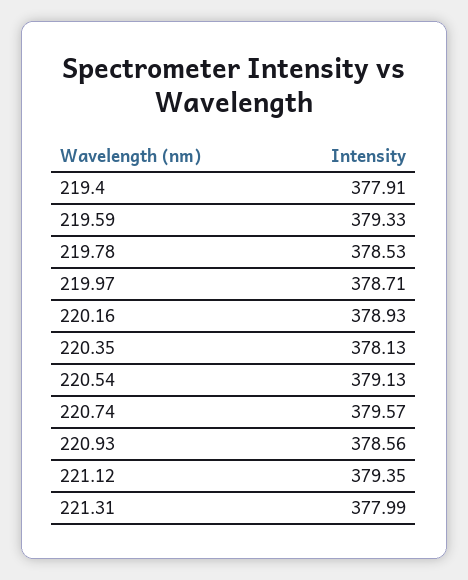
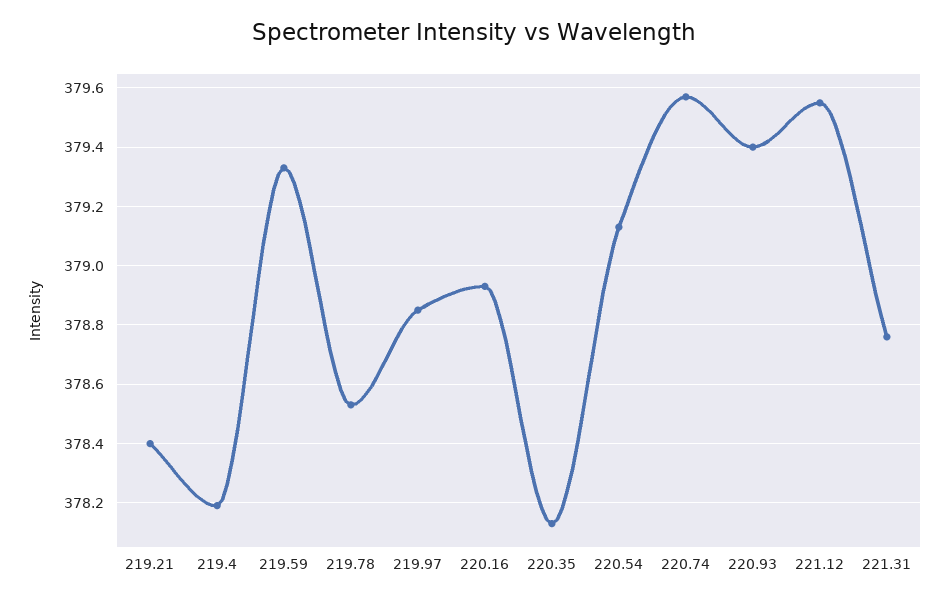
219.4: 377.91 -> 378.2
219.97: 378.71 -> 378.85
220.93: 378.56 -> 379.4
221.12: 379.35 -> 379.55
221.31: 377.99 -> 378.75
219.21: none -> 378.4

